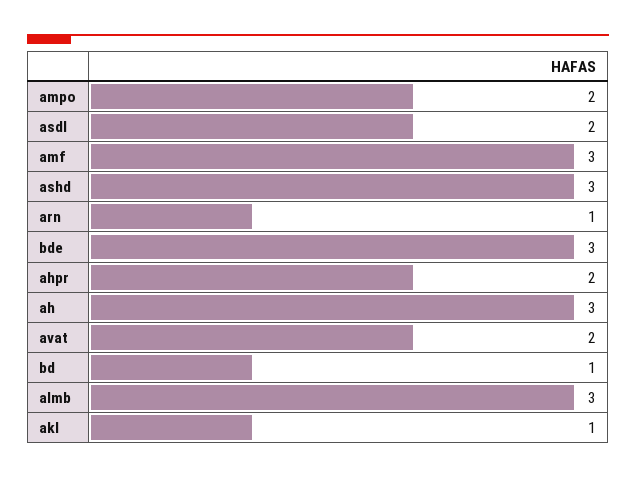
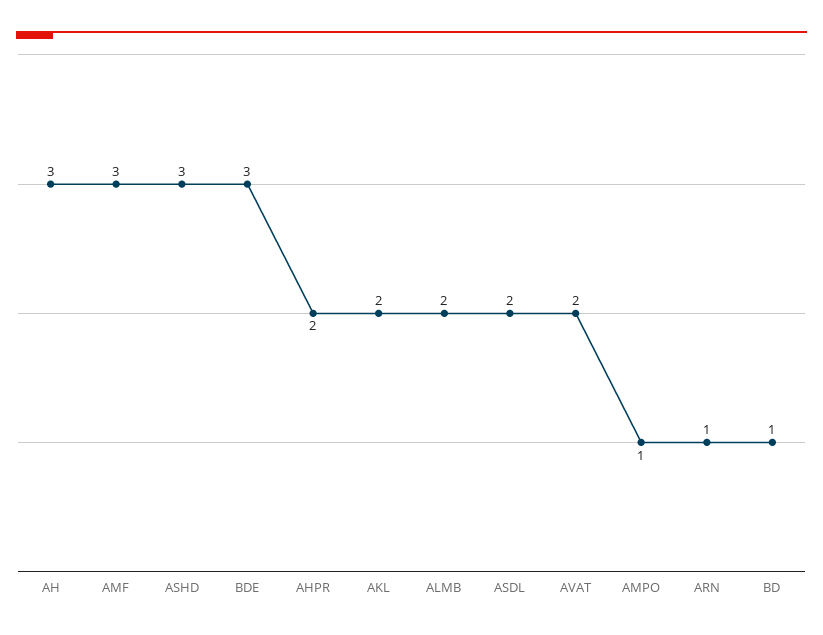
ampo: 2 -> 1
almb: 3 -> 2
akl: 1 -> 2

